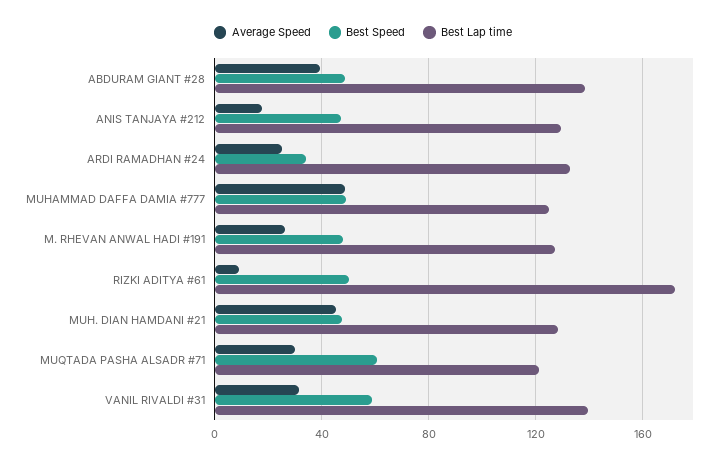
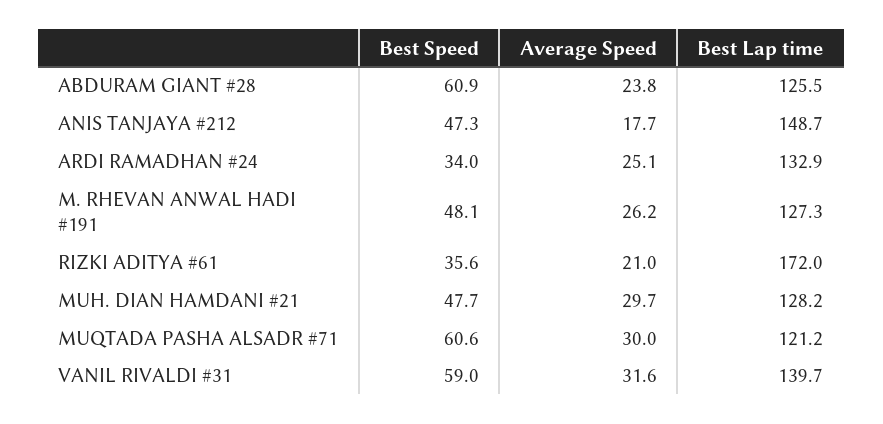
Average Speed, ABDURAM GIANT #28: 40 -> 23.8
Best Speed, ABDURAM GIANT #28: 50 -> 60.9
Best Lap time, ABDURAM GIANT #28: 140 -> 125.5
Best Lap time, ANIS TANJAYA #212: 130 -> 148.7
Average Speed, MUHAMMAD DAFFA DAMIA #777: 50 -> none
Best Speed, MUHAMMAD DAFFA DAMIA #777: 50 -> none
Best Lap time, MUHAMMAD DAFFA DAMIA #777: 125 -> none
Average Speed, RIZKI ADITYA #61: 10 -> 21
Best Speed, RIZKI ADITYA #61: 50 -> 35.6
Average Speed, MUH. DIAN HAMDANI #21: 45 -> 29.7

